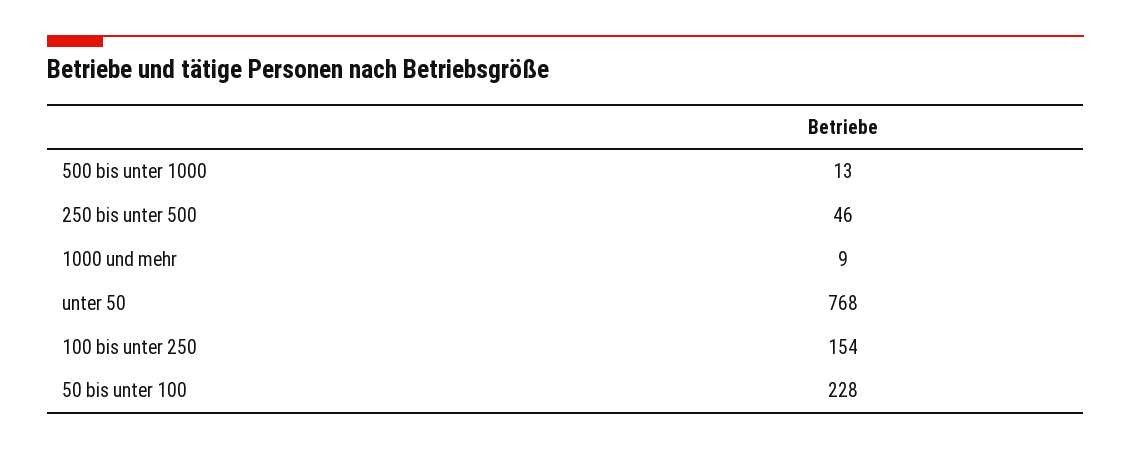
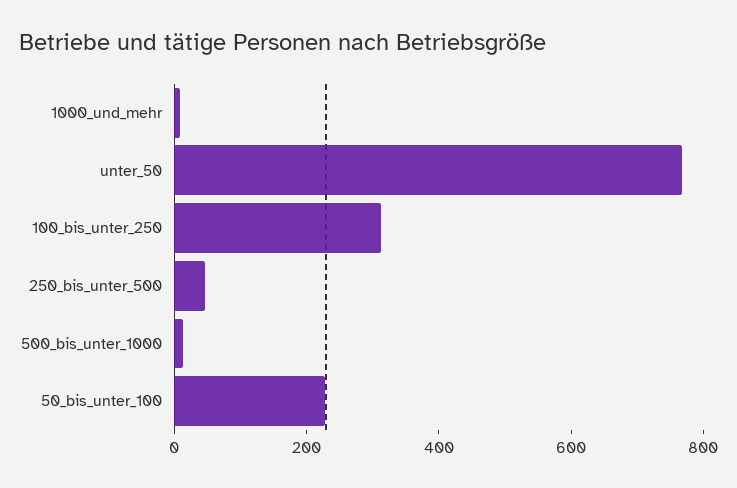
100 bis unter 250: 154 -> 300

